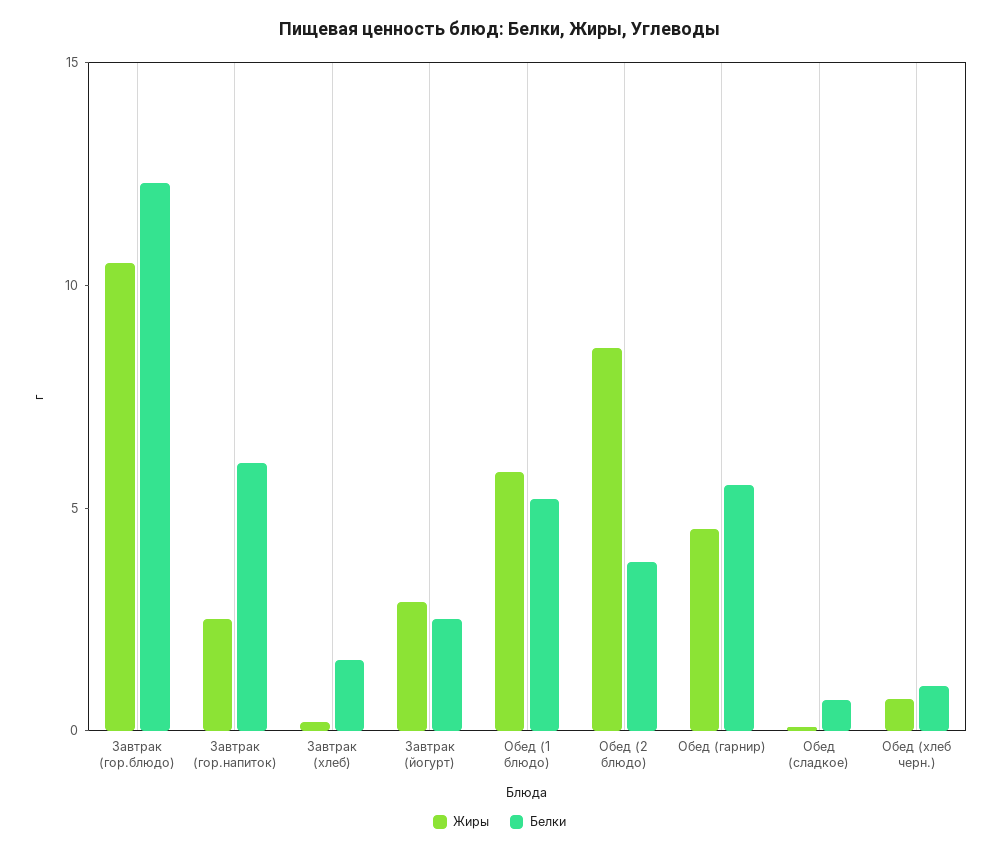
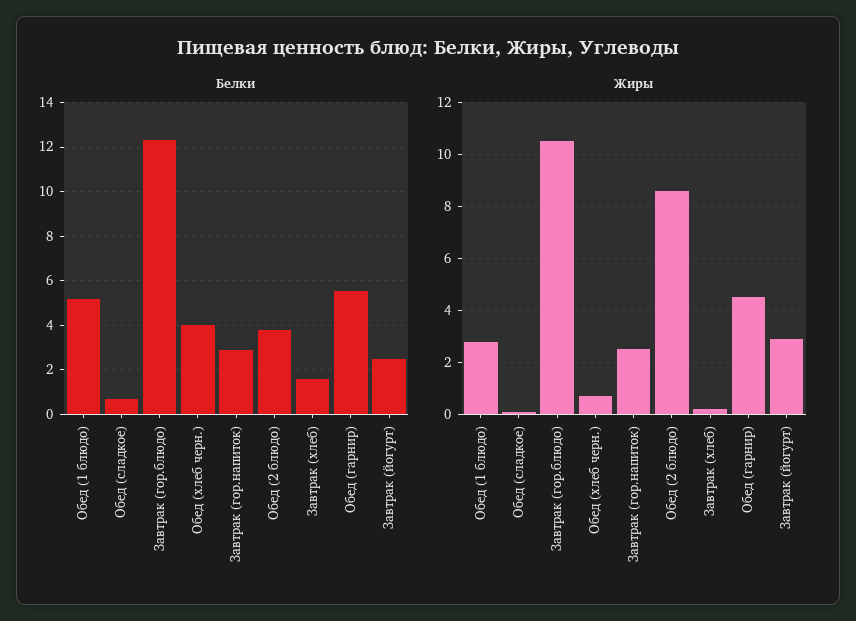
Белки, Завтрак (гор.напиток): 6 -> 3
Жиры, Обед (1 блюдо): 6 -> 2.75
Белки, Обед (хлеб черн.): 1 -> 4

